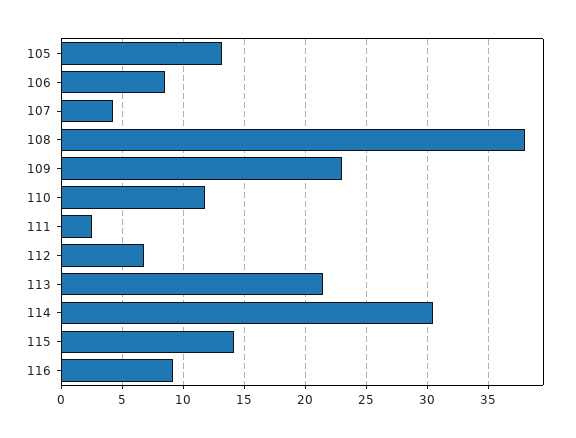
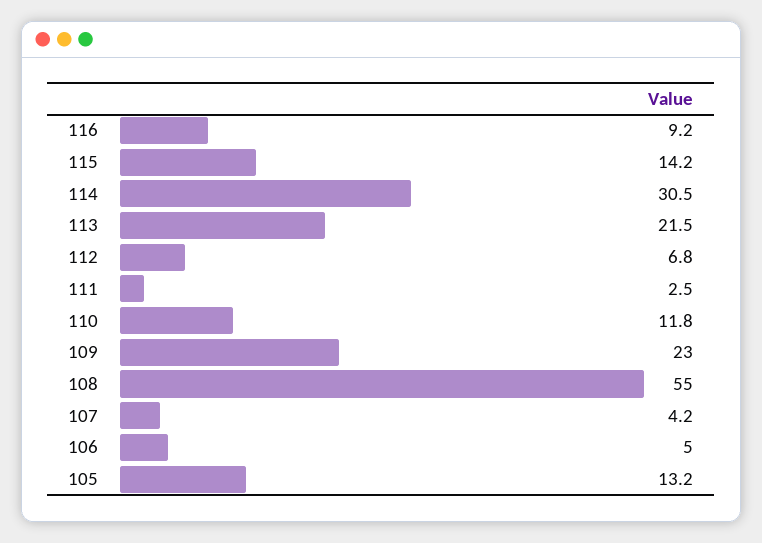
106: 8.5 -> 5
108: 38 -> 55

